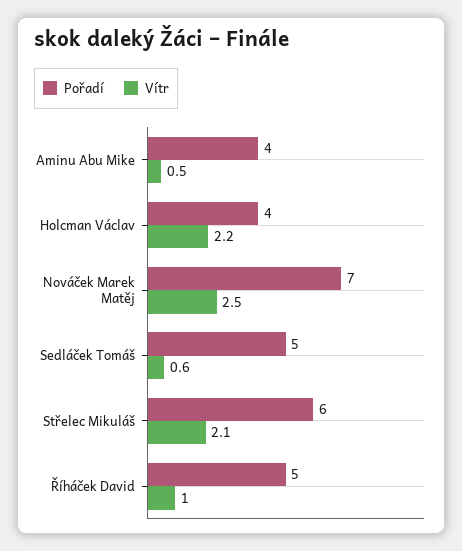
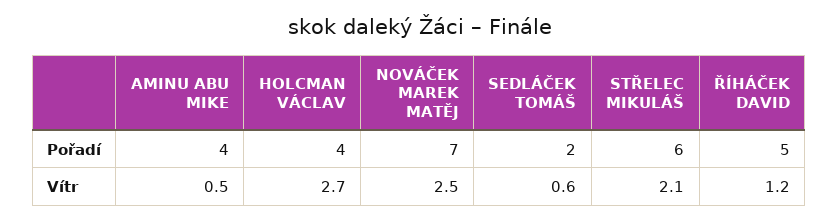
Vítr, Holcman Václav: 2.2 -> 2.7
Pořadí, Sedláček Tomáš: 5 -> 2
Vítr, Říháček David: 1 -> 1.2

